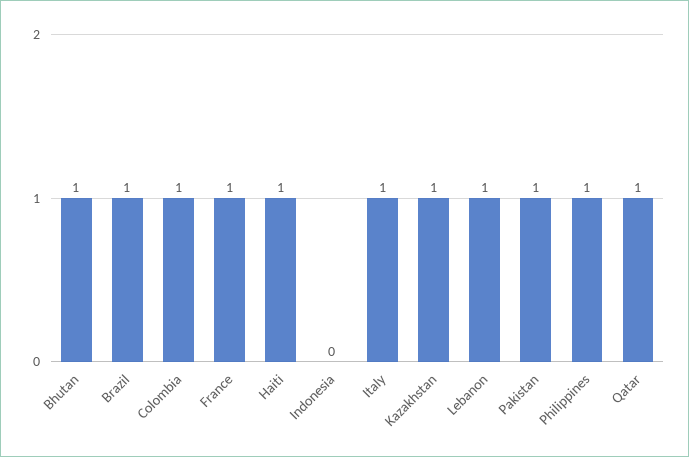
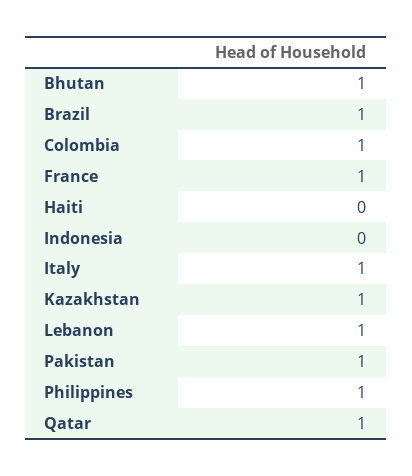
Haiti: 1 -> 0

